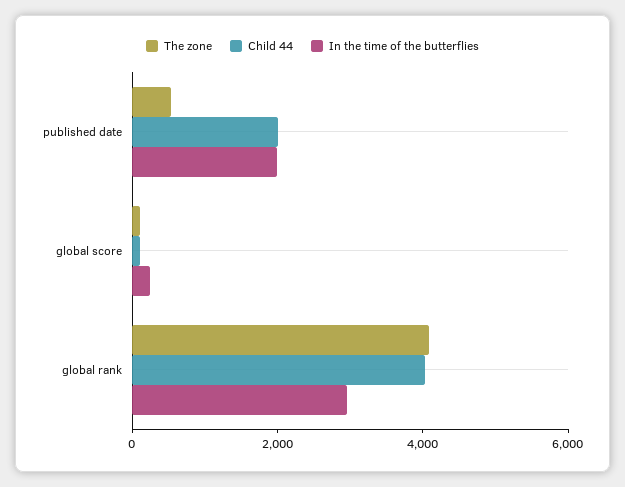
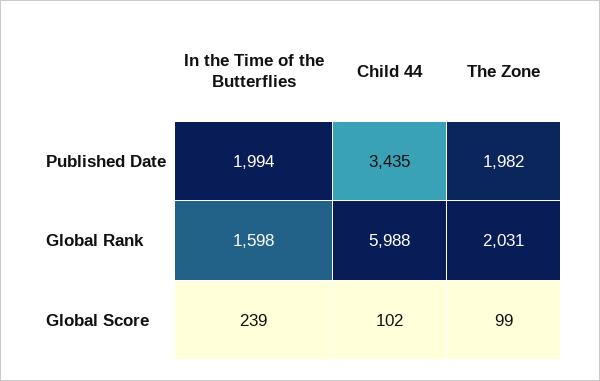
The zone, published date: 500 -> 1982
Child 44, published date: 2000 -> 3435
The zone, global rank: 4000 -> 2031
Child 44, global rank: 4000 -> 5988
In the time of the butterflies, global rank: 3000 -> 1598

